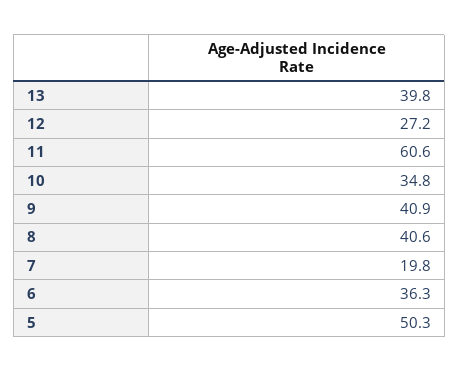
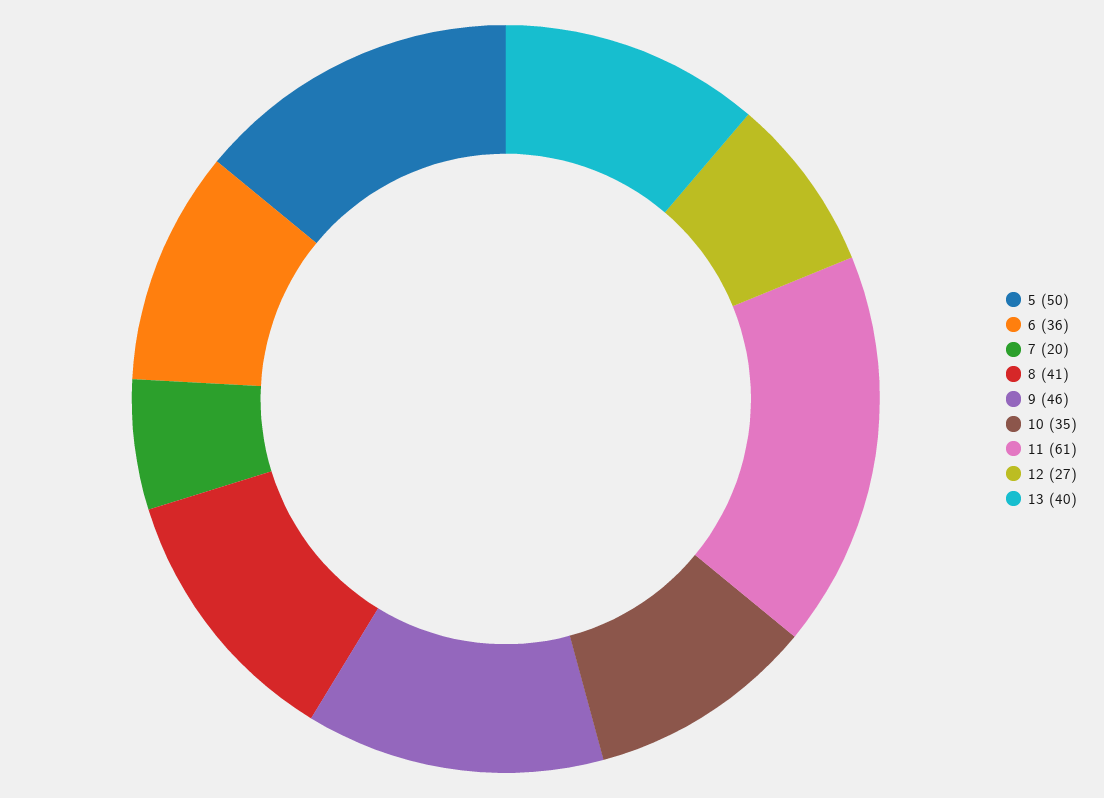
9: 40.9 -> 46

